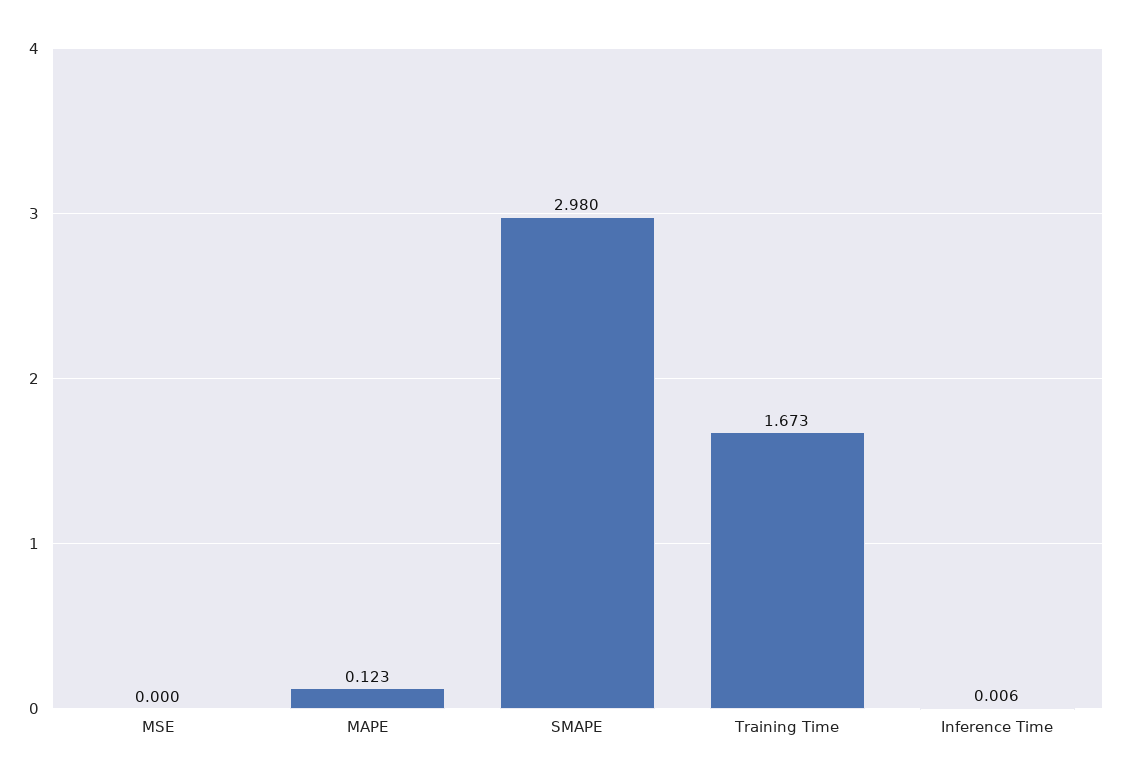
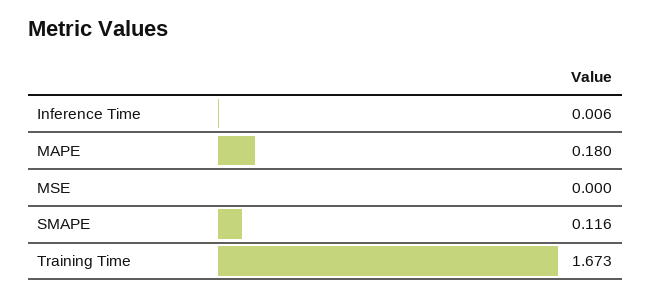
MAPE: 0.123 -> 0.18
SMAPE: 2.98 -> 0.116

